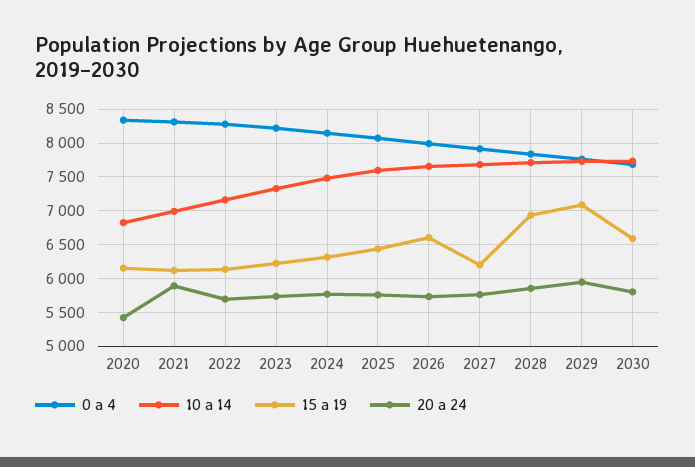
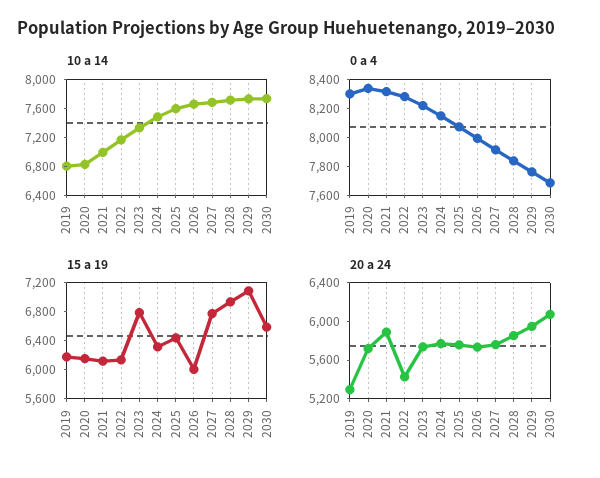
20 a 24, 2020: 5400 -> 5700
20 a 24, 2022: 5700 -> 5400
15 a 19, 2023: 6200 -> 6800
15 a 19, 2026: 6600 -> 6000
15 a 19, 2027: 6200 -> 6800
20 a 24, 2030: 5800 -> 6100
10 a 14, 2019: none -> 6800
0 a 4, 2019: none -> 8300
15 a 19, 2019: none -> 6200
20 a 24, 2019: none -> 5300

